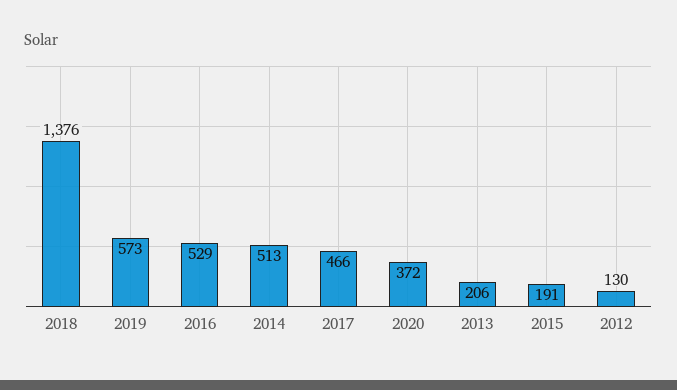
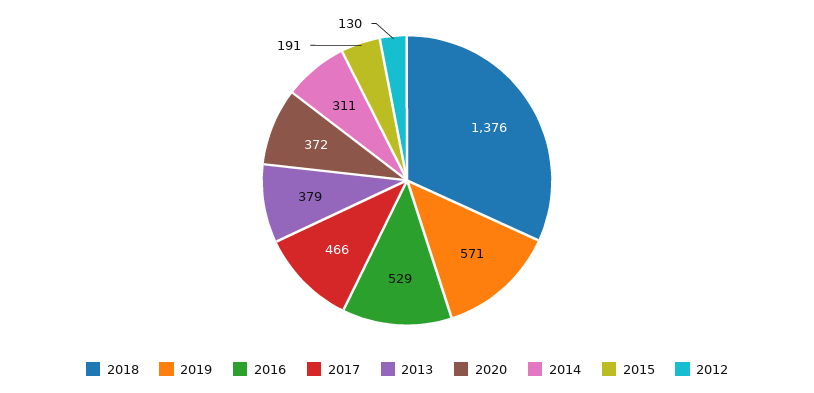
2019: 573 -> 571
2014: 513 -> 311
2013: 206 -> 379

